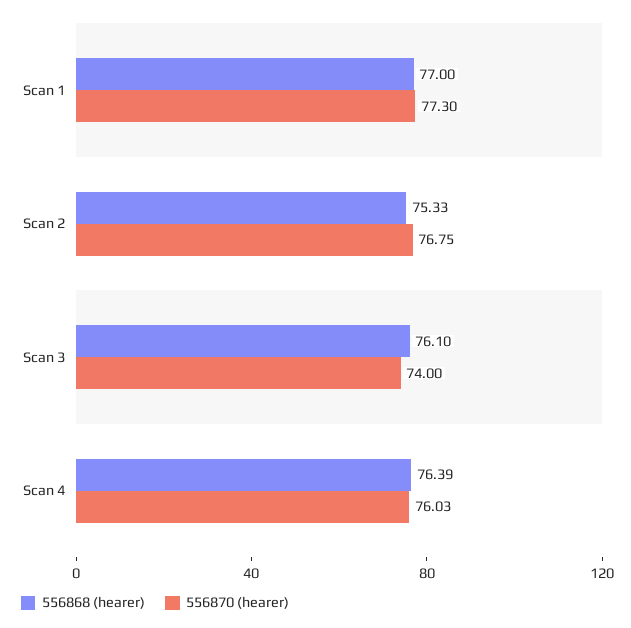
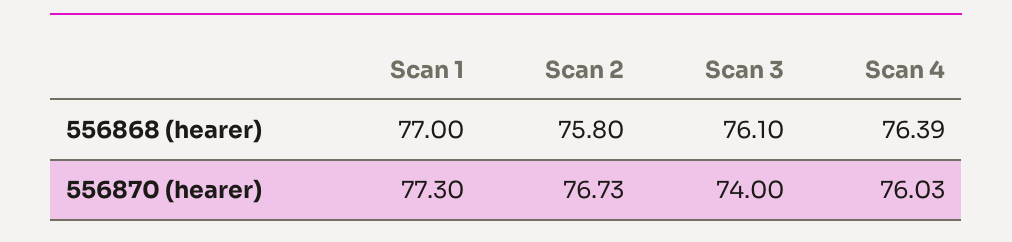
556868 (hearer), Scan 2: 75.33 -> 75.8
556870 (hearer), Scan 2: 76.75 -> 76.73

